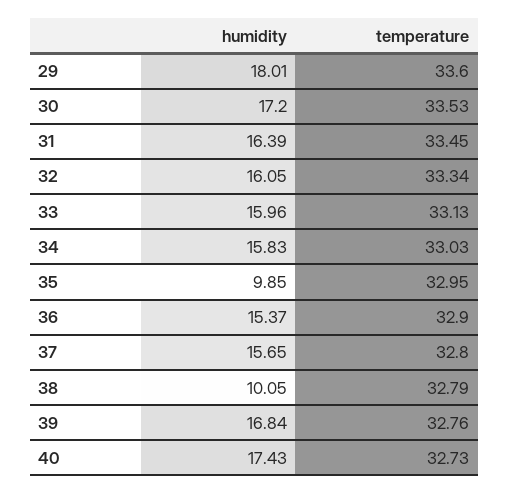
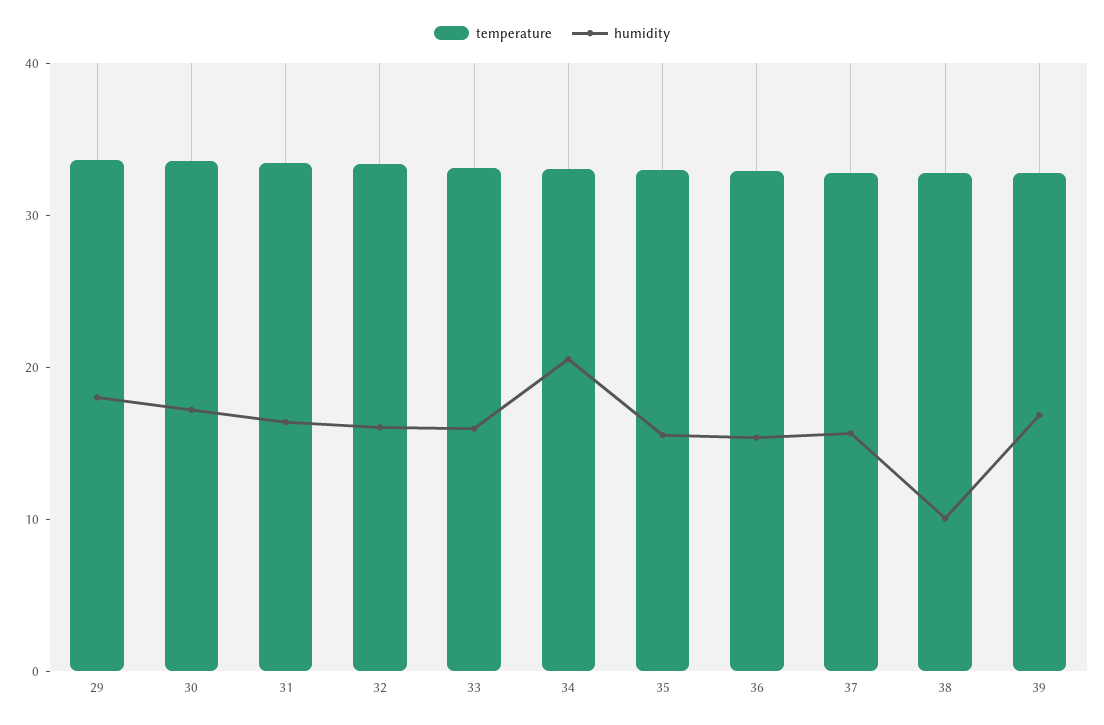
humidity, 34: 15.83 -> 20
humidity, 35: 9.85 -> 16
humidity, 40: 17.43 -> none
temperature, 40: 32.73 -> none

